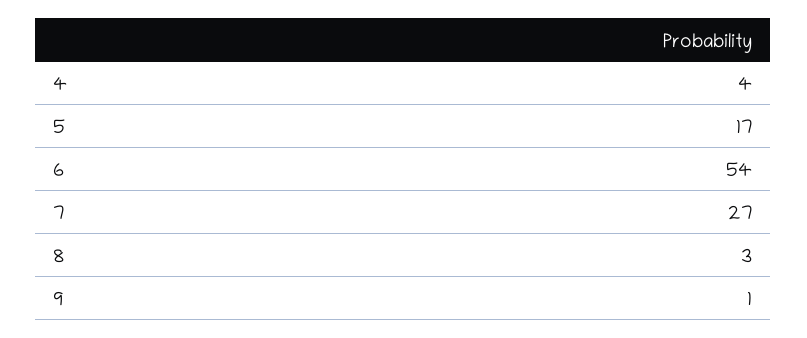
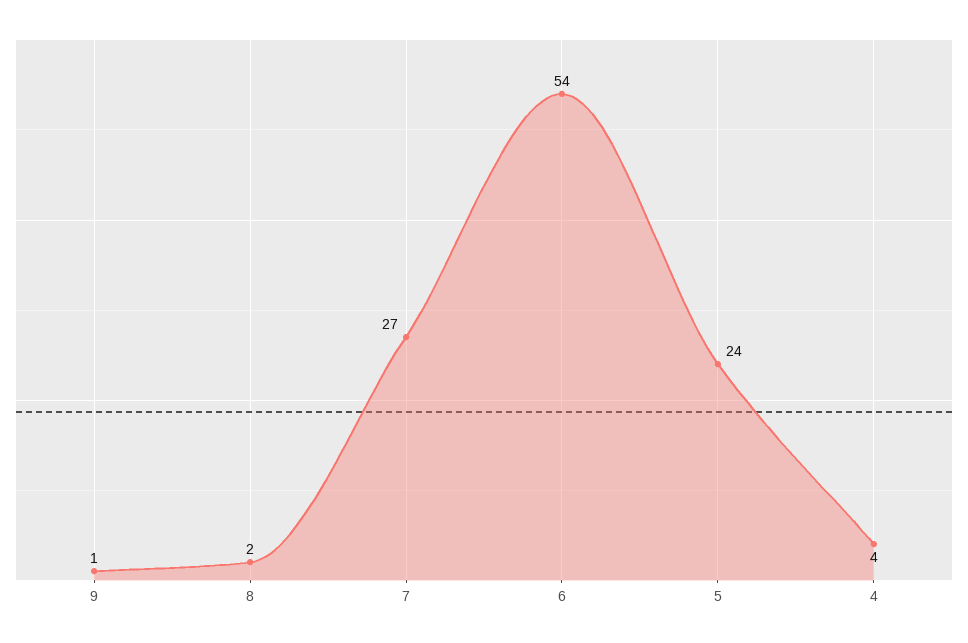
5: 17 -> 24
8: 3 -> 2

